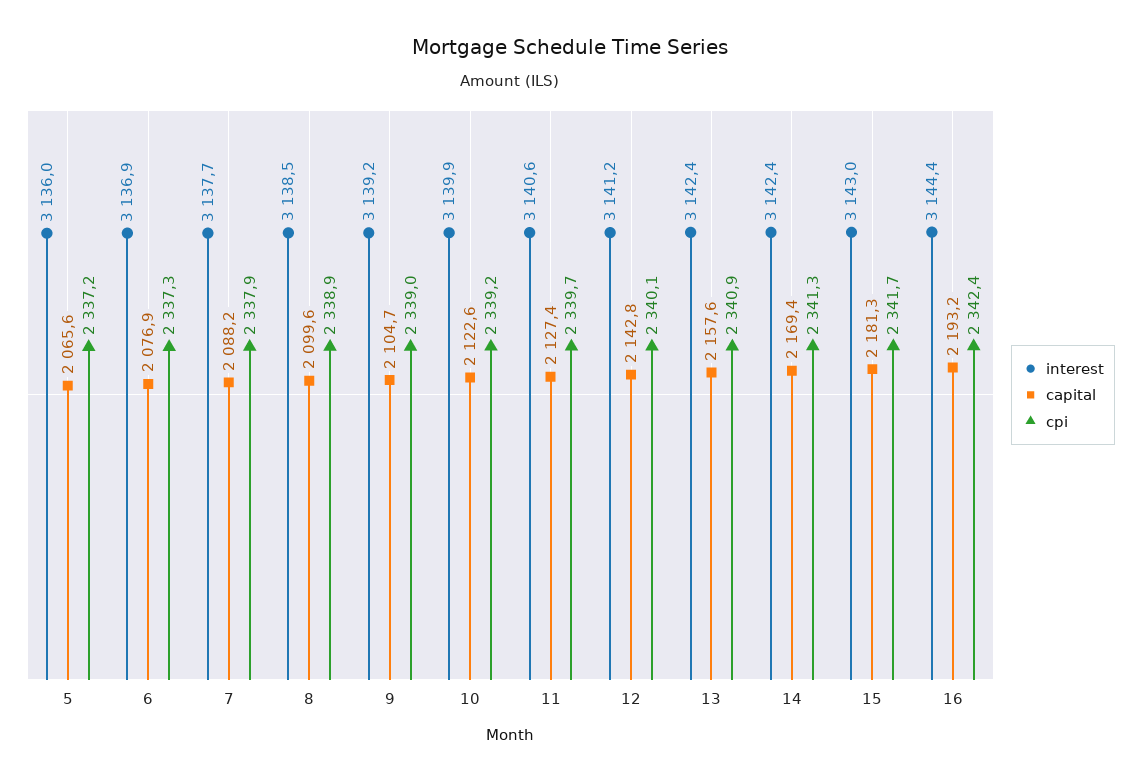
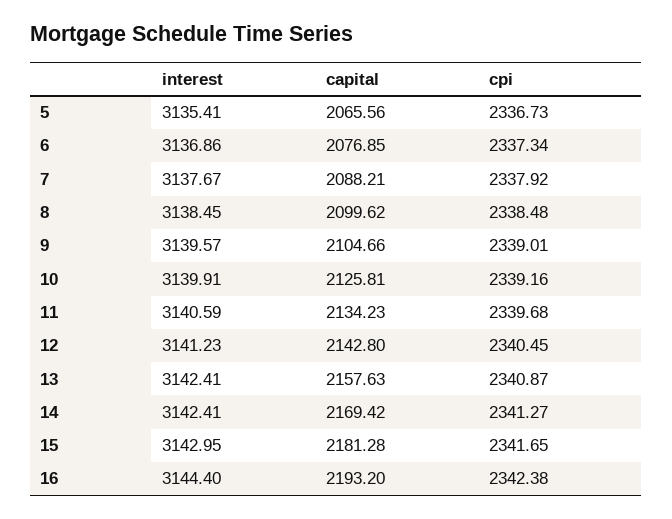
interest, 5: 3136 -> 3135.41
cpi, 5: 2337.2 -> 2336.73
cpi, 8: 2338.9 -> 2338.48
interest, 9: 3139.2 -> 3139.57
capital, 10: 2122.6 -> 2125.81
capital, 11: 2127.4 -> 2134.23
cpi, 12: 2340.1 -> 2340.45

